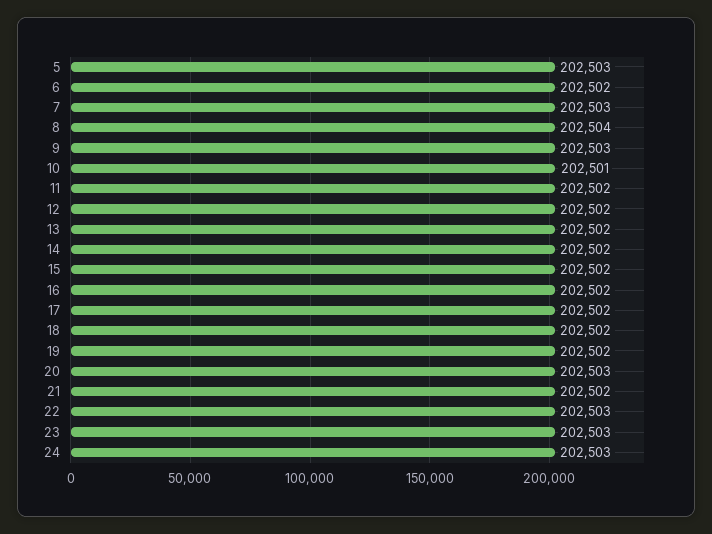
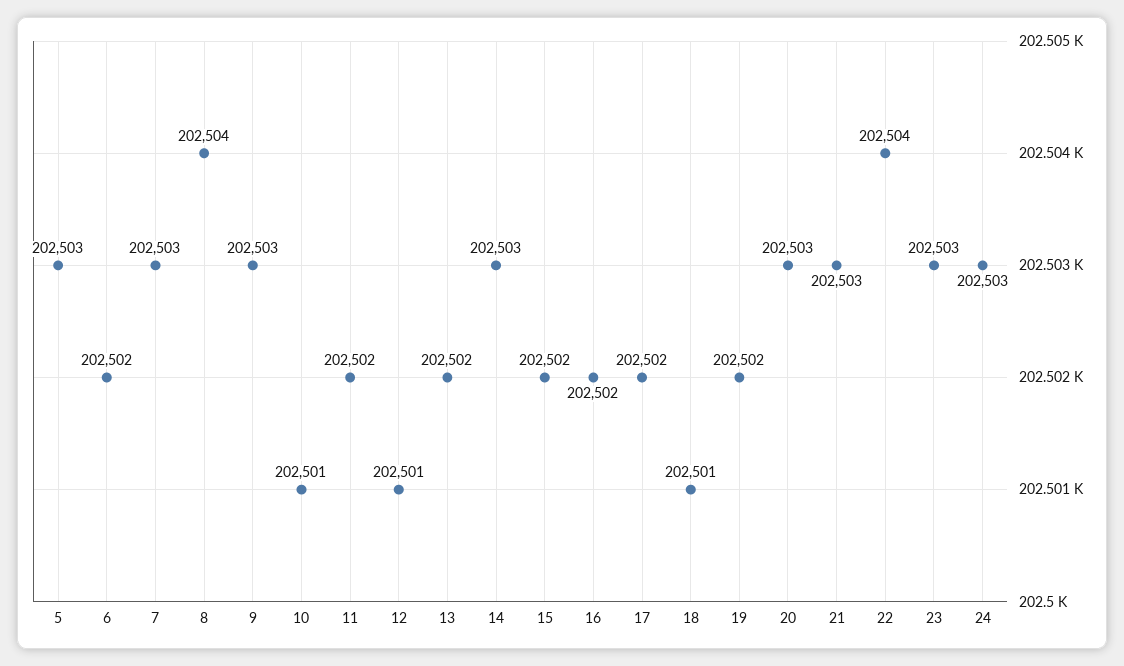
12: 202502 -> 202501
14: 202502 -> 202503
18: 202502 -> 202501
21: 202502 -> 202503
22: 202503 -> 202504

